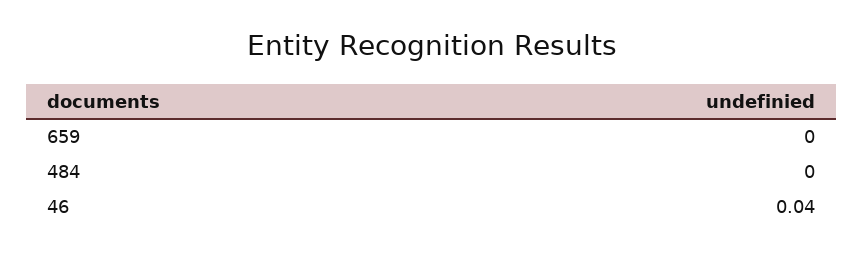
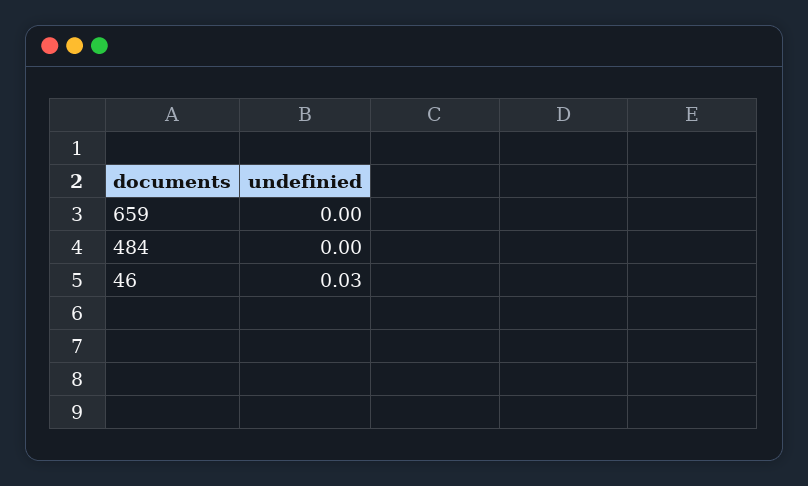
46: 0.04 -> 0.03

